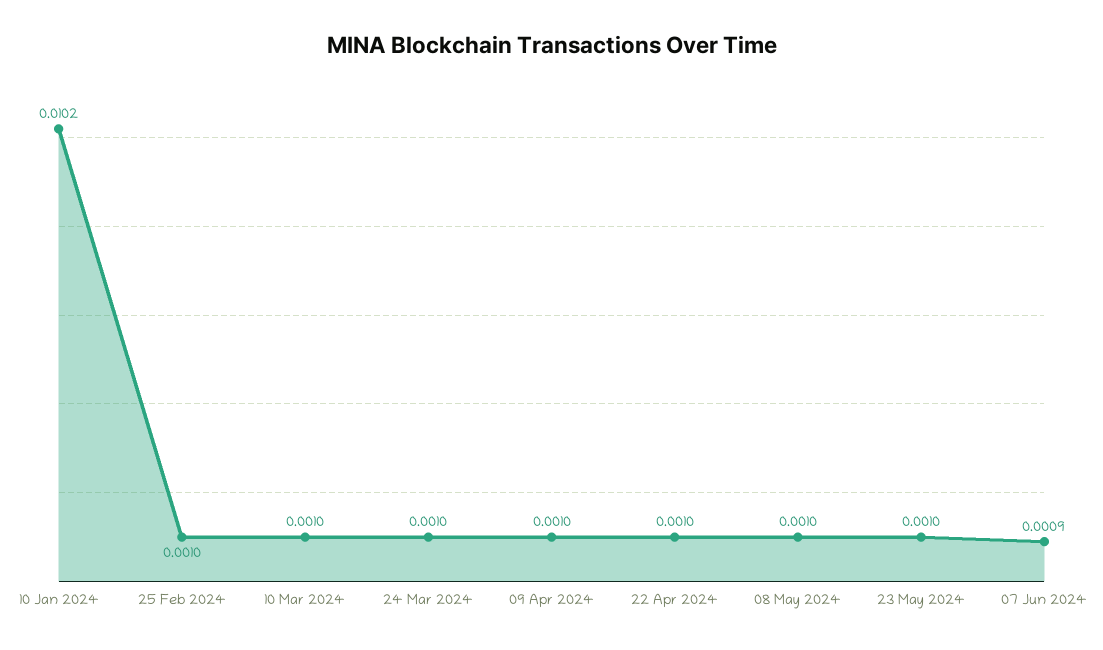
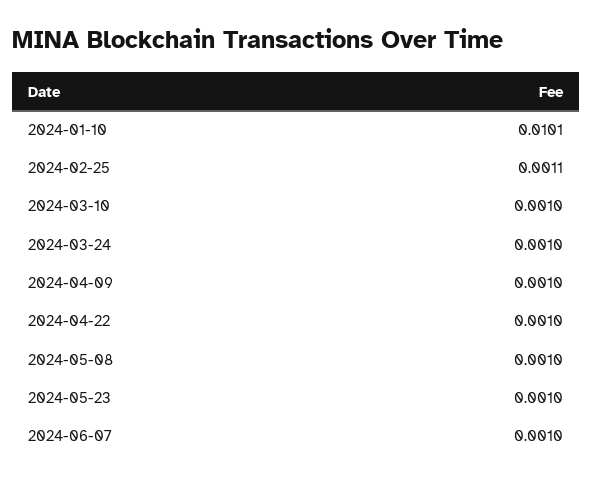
10 Jan 2024: 0.0102 -> 0.0101
25 Feb 2024: 0.001 -> 0.0011
07 Jun 2024: 0.0009 -> 0.001

